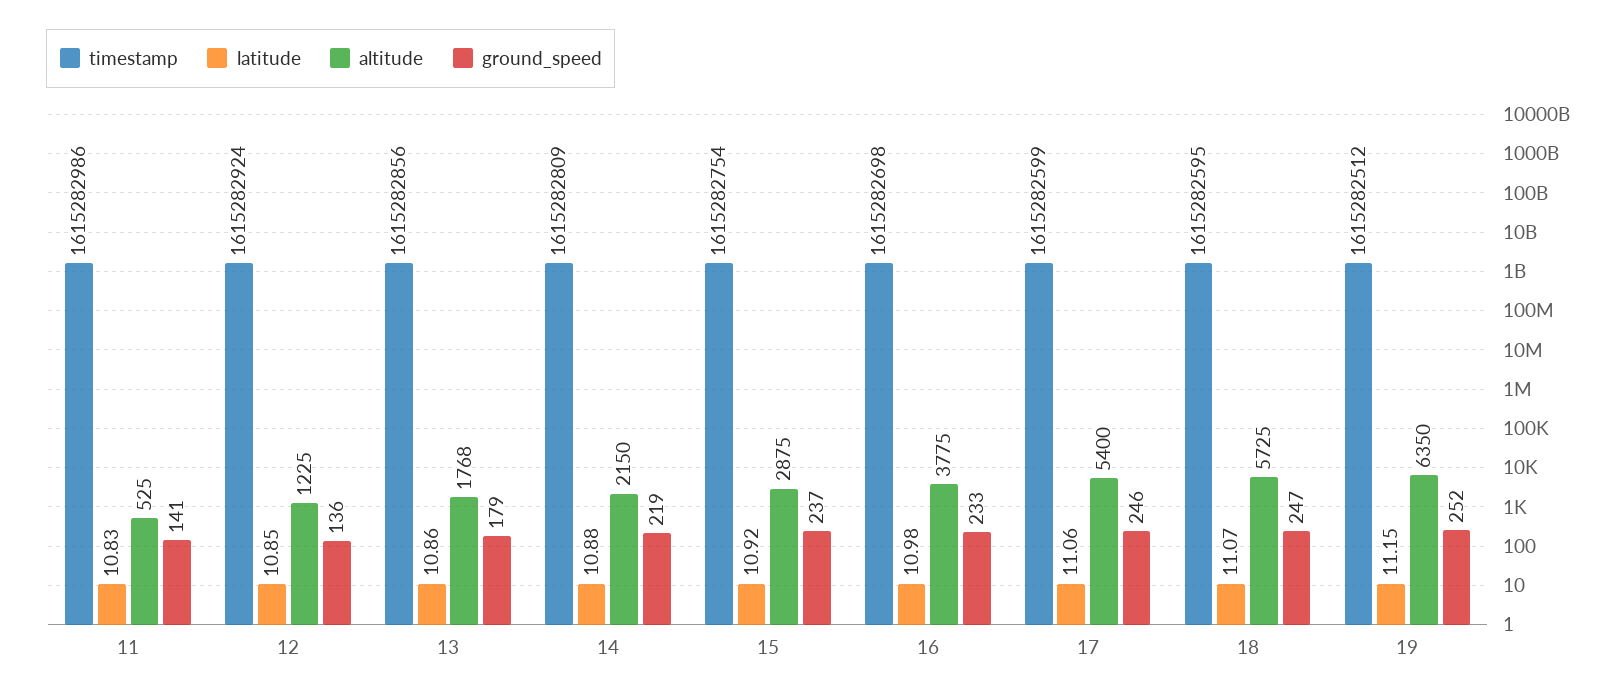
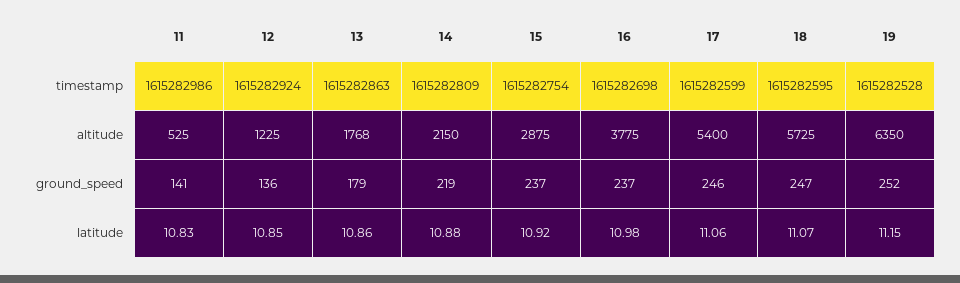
timestamp, 13: 1615282856 -> 1615282863
ground_speed, 16: 233 -> 237
timestamp, 19: 1615282512 -> 1615282528

